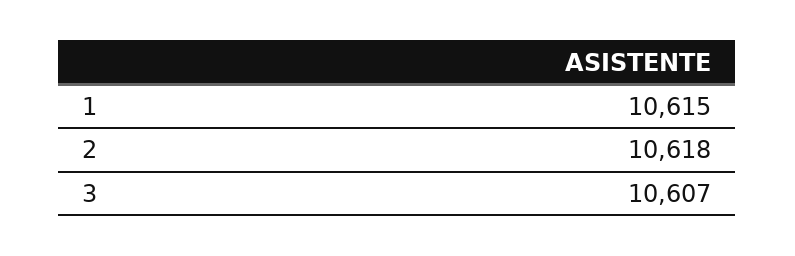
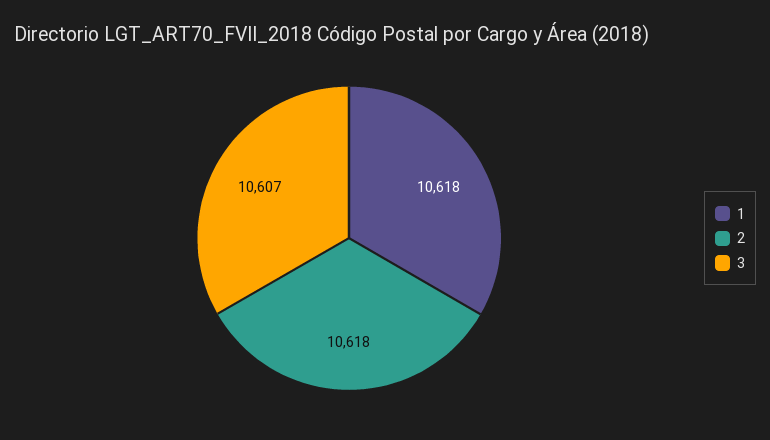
1: 10615 -> 10618

